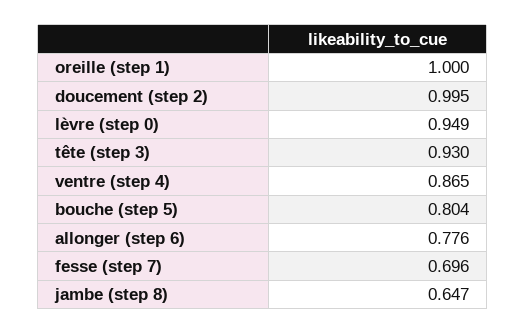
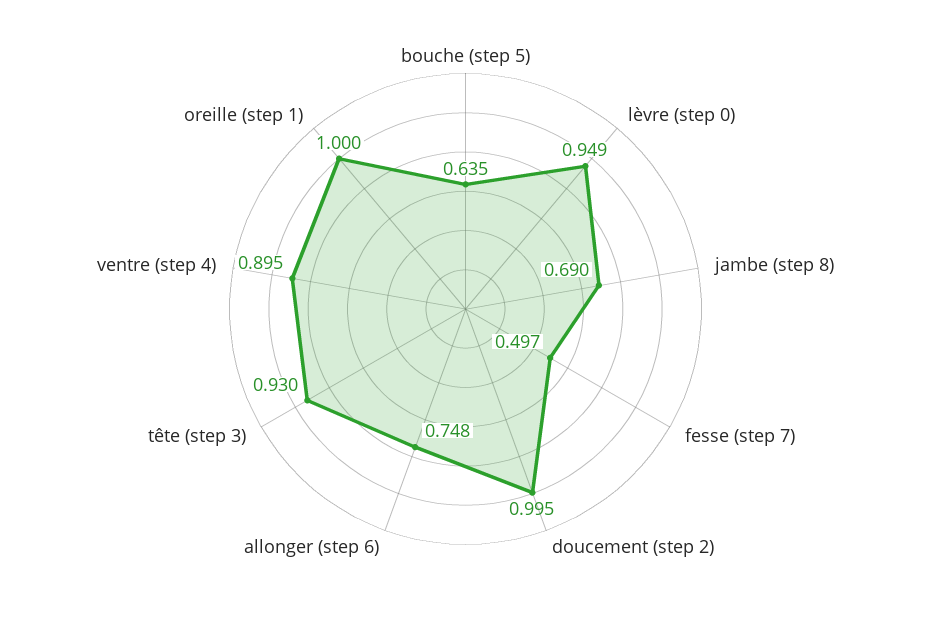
ventre (step 4): 0.865 -> 0.895
bouche (step 5): 0.804 -> 0.635
allonger (step 6): 0.776 -> 0.748
fesse (step 7): 0.696 -> 0.497
jambe (step 8): 0.647 -> 0.69

